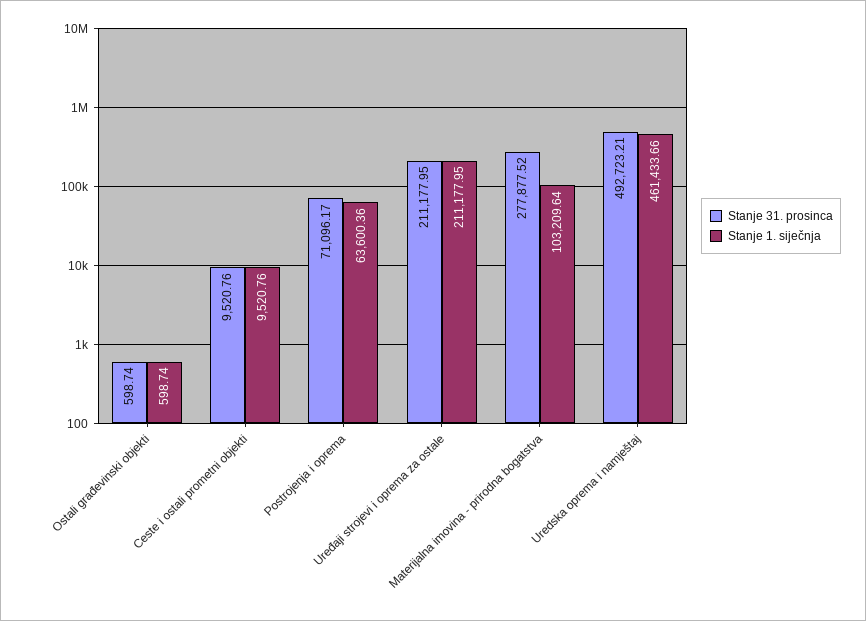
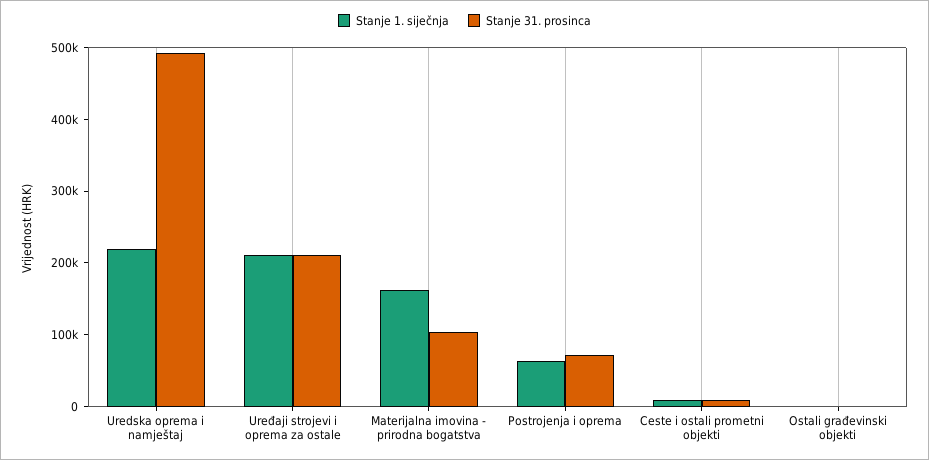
Stanje 31. prosinca, Materijalna imovina - prirodna bogatstva: 277877.52 -> 100000
Stanje 1. siječnja, Materijalna imovina - prirodna bogatstva: 103209.64 -> 160000
Stanje 1. siječnja, Uredska oprema i namještaj: 461433.66 -> 220000

